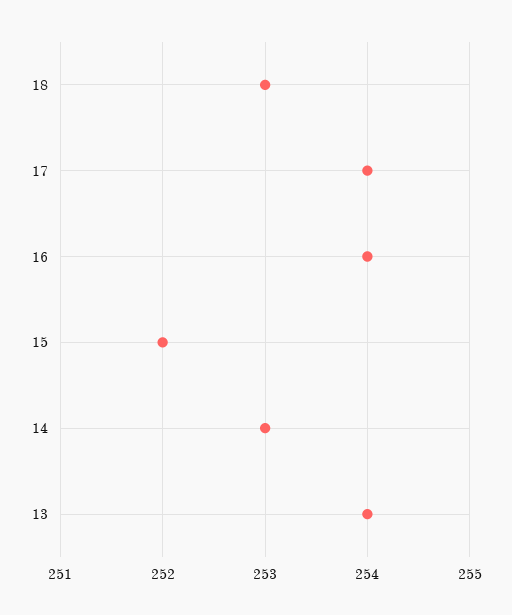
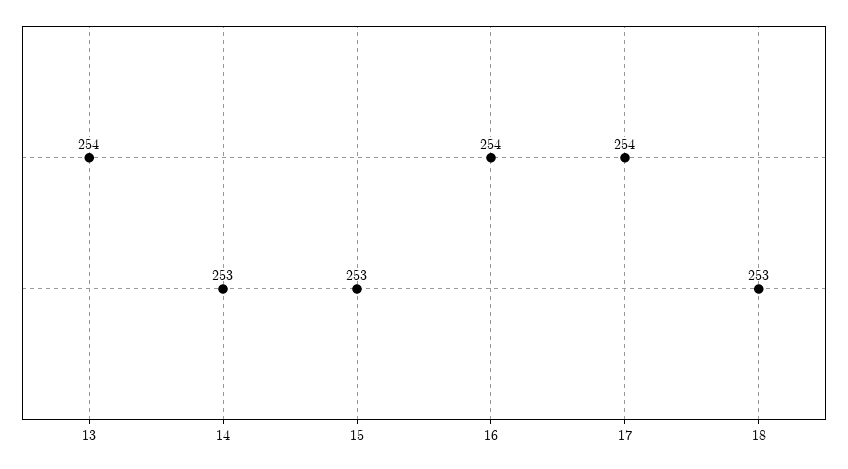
15: 252 -> 253

